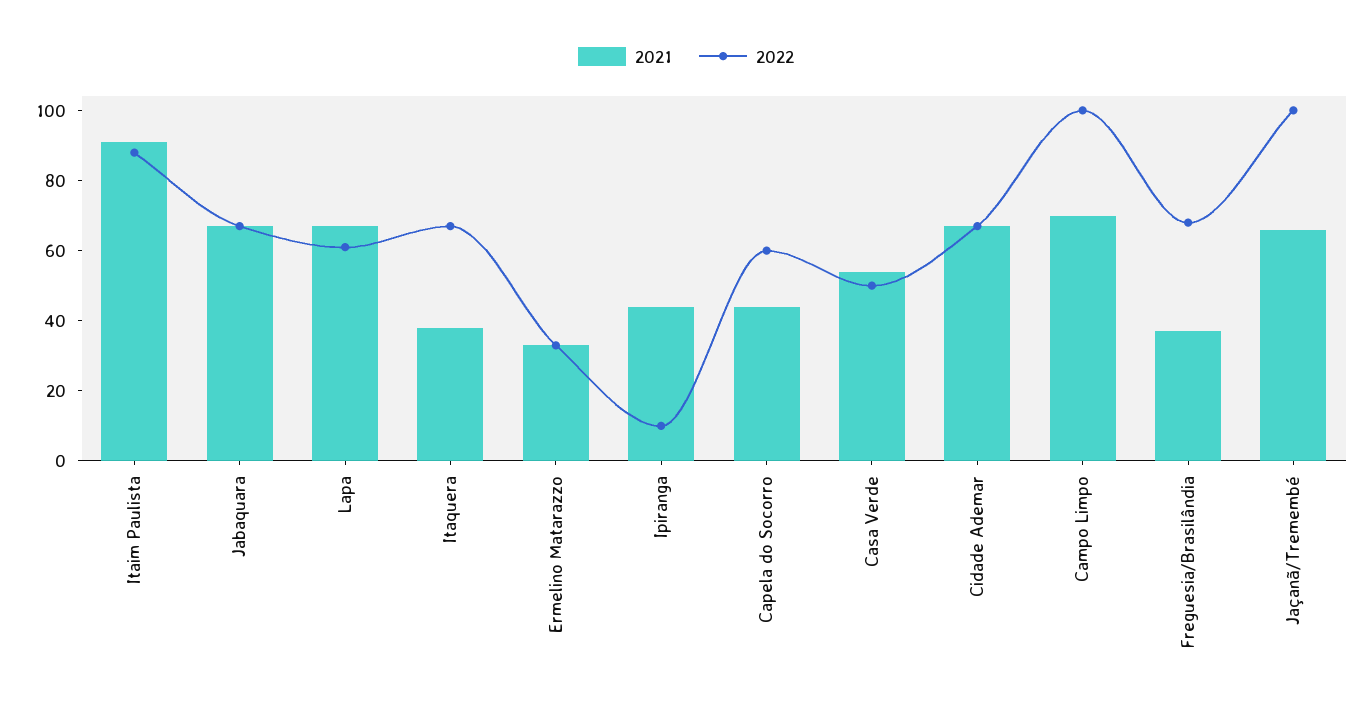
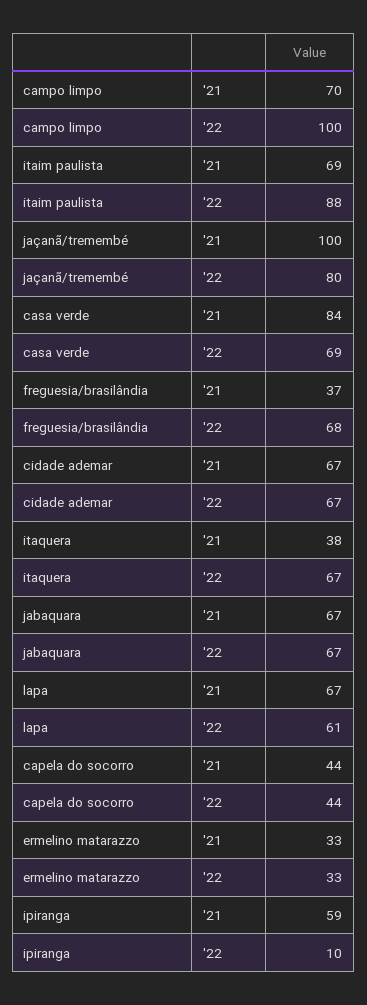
2021, Itaim Paulista: 90 -> 69
2021, Ipiranga: 45 -> 59
2022, Capela do Socorro: 60 -> 44
2021, Casa Verde: 55 -> 84
2022, Casa Verde: 50 -> 69
2021, Jaçanã/Tremembé: 65 -> 100
2022, Jaçanã/Tremembé: 100 -> 80

